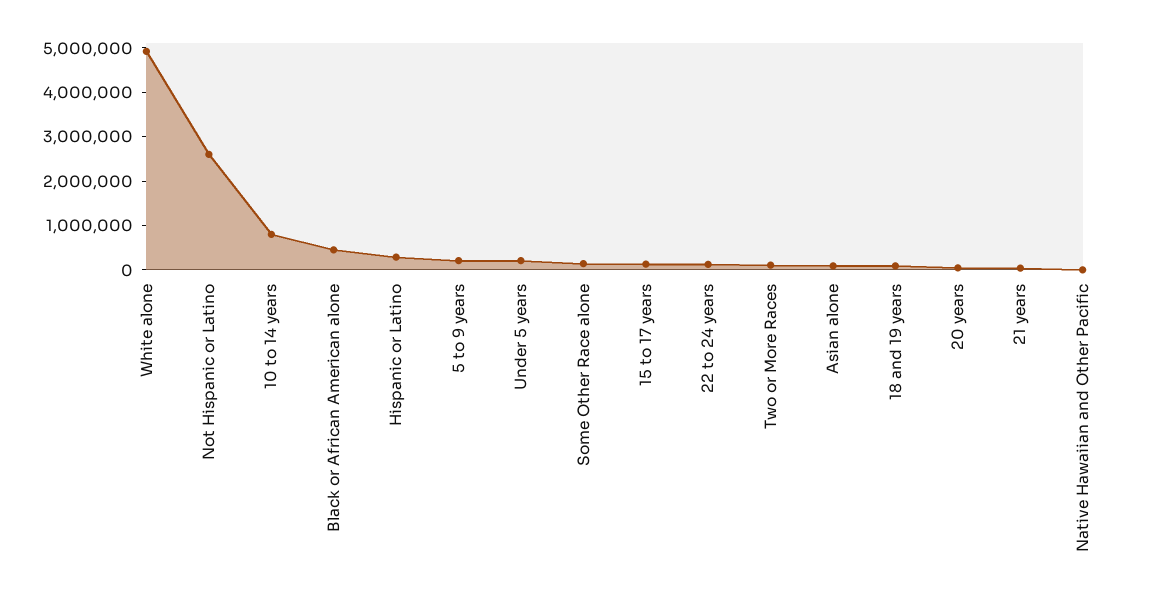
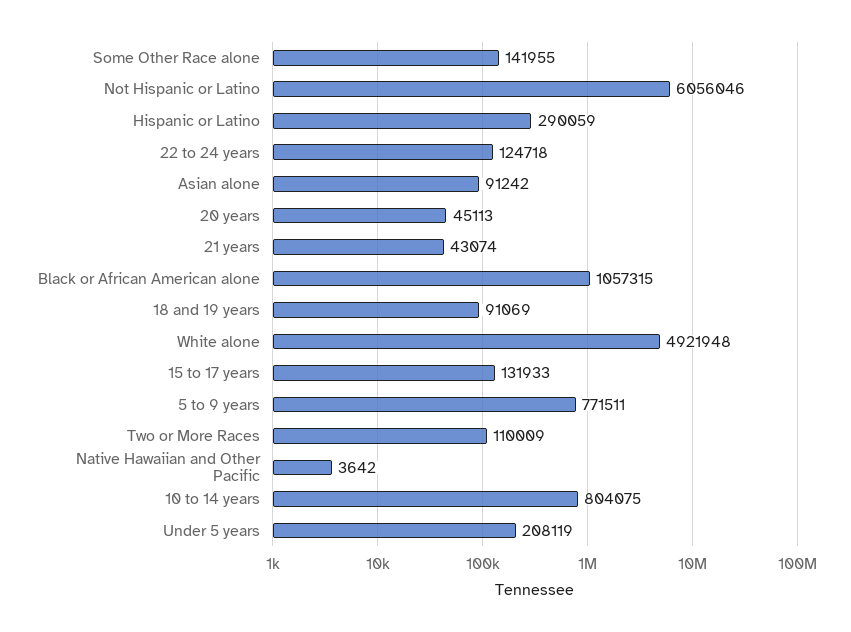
Not Hispanic or Latino: 2600000 -> 6056046
Black or African American alone: 400000 -> 1057315
5 to 9 years: 200000 -> 771511

